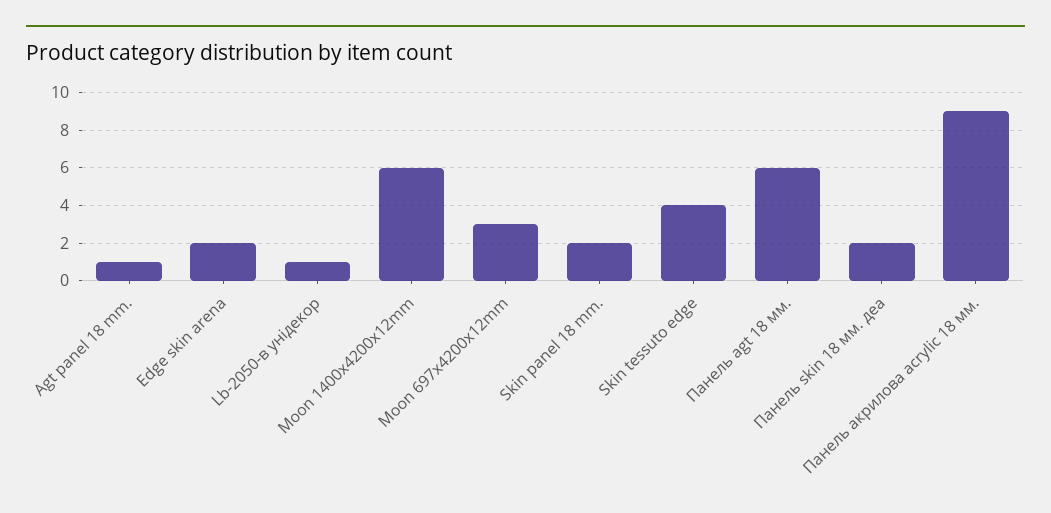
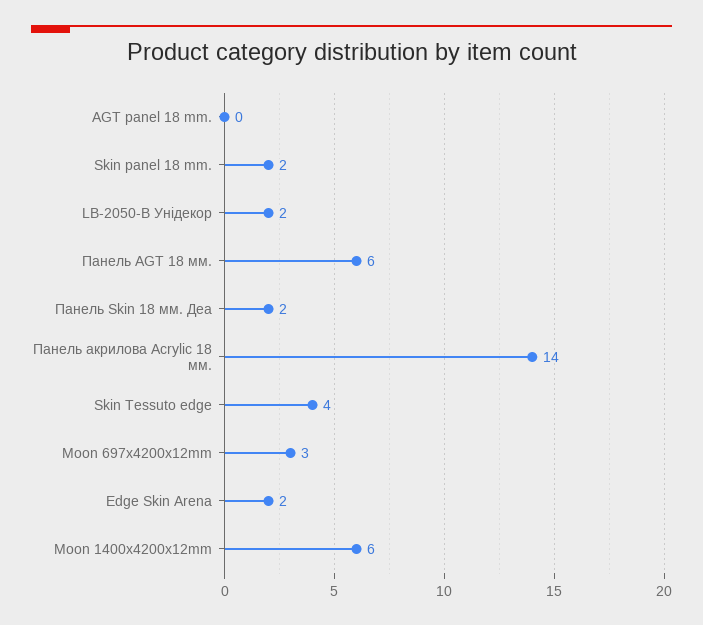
Agt panel 18 mm.: 1 -> 0
Lb-2050-в унідекор: 1 -> 2
Панель акрилова acrylic 18 мм.: 9 -> 14

